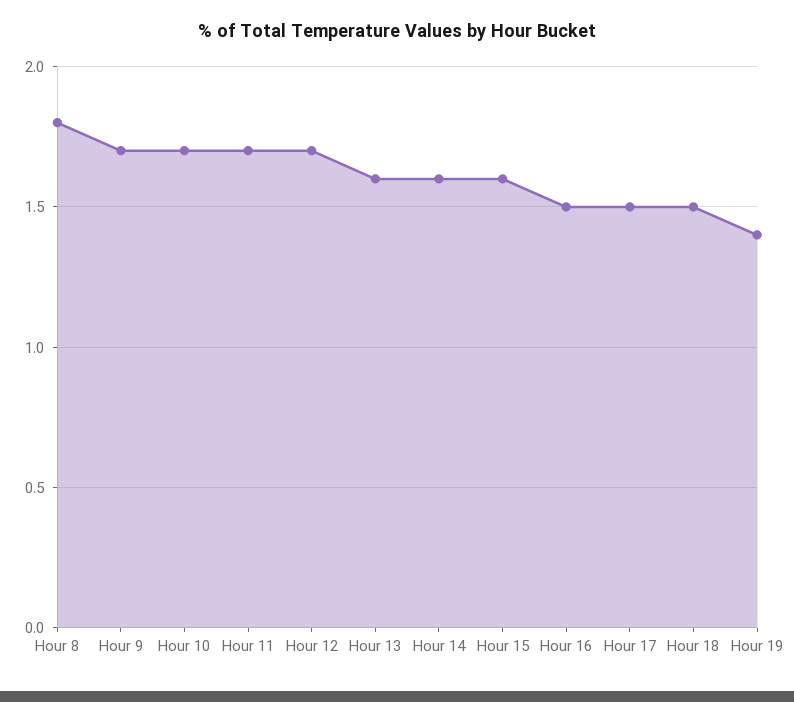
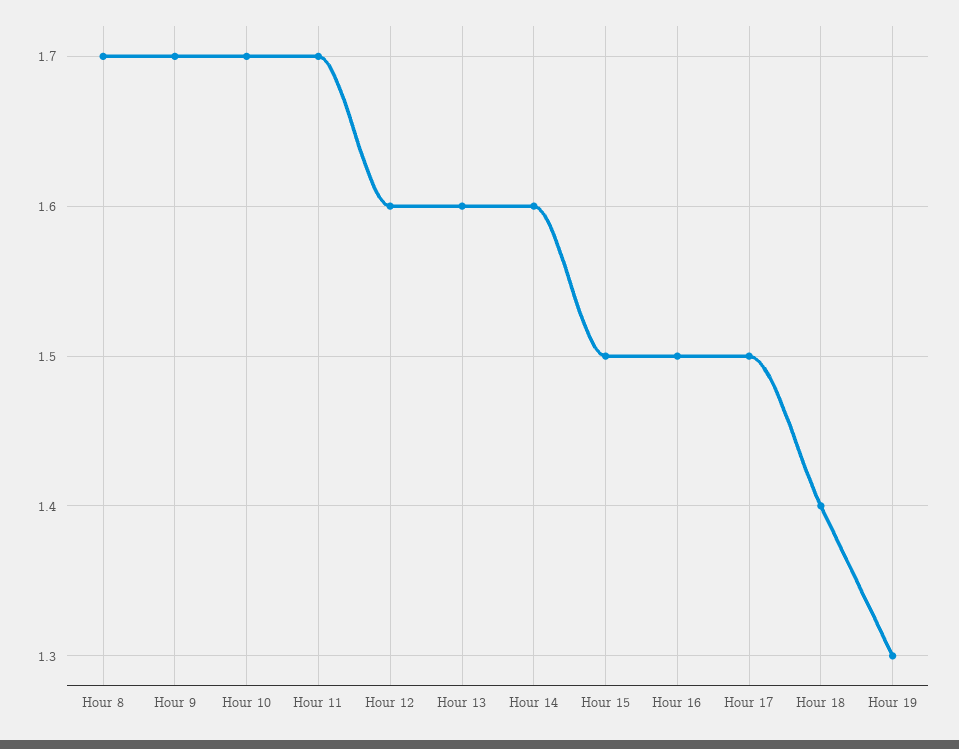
Hour 8: 1.8 -> 1.7
Hour 12: 1.7 -> 1.6
Hour 15: 1.6 -> 1.5
Hour 18: 1.5 -> 1.4
Hour 19: 1.4 -> 1.3

